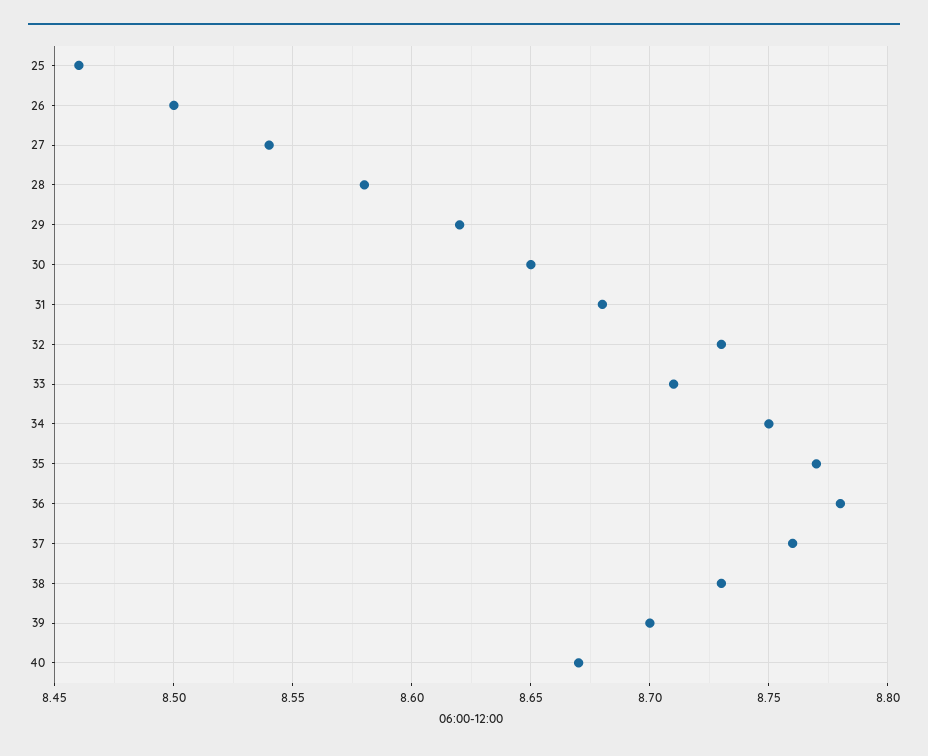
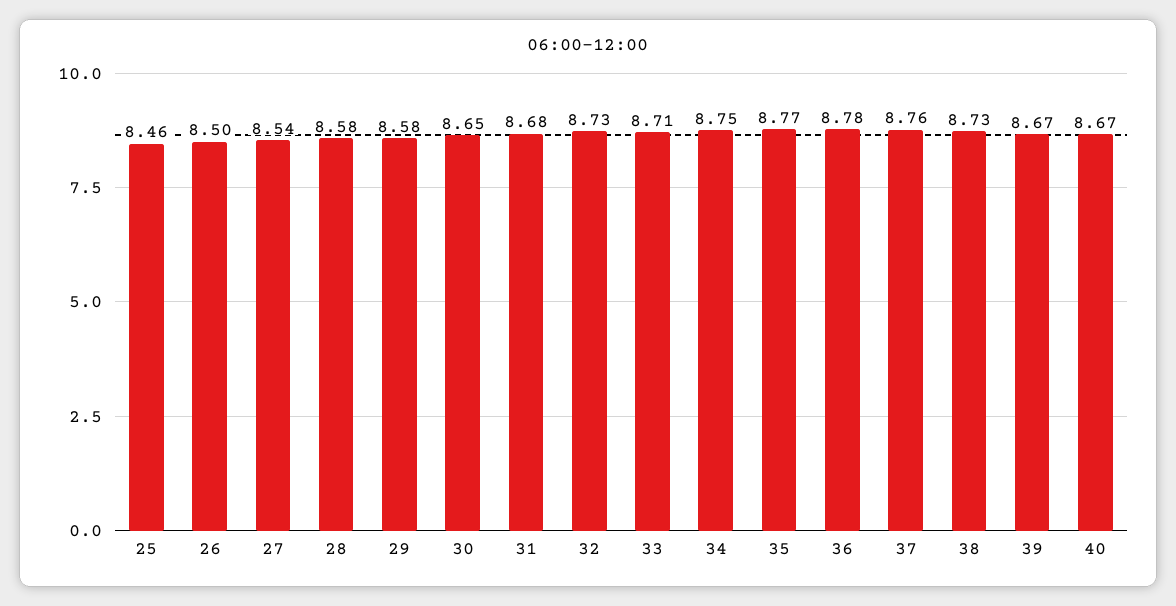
29: 8.62 -> 8.58
39: 8.7 -> 8.67

